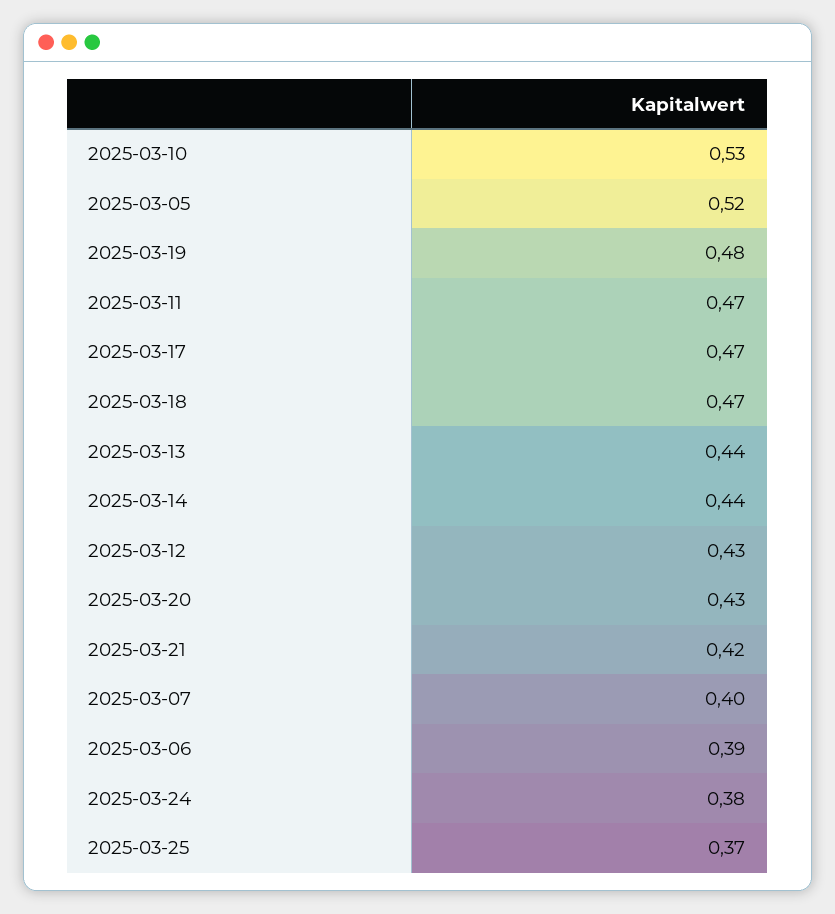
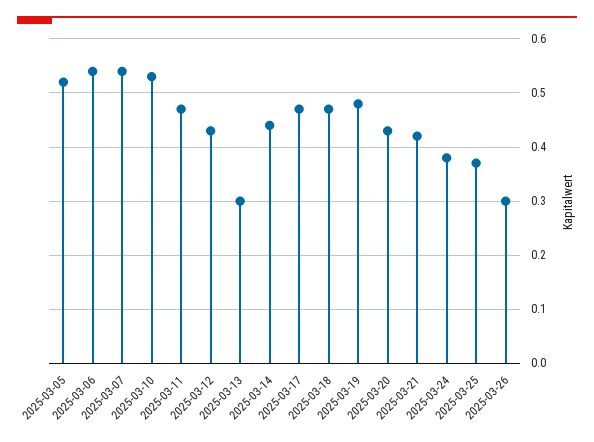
2025-03-13: 0.44 -> 0.3
2025-03-07: 0.4 -> 0.55
2025-03-06: 0.39 -> 0.55
2025-03-26: none -> 0.3

